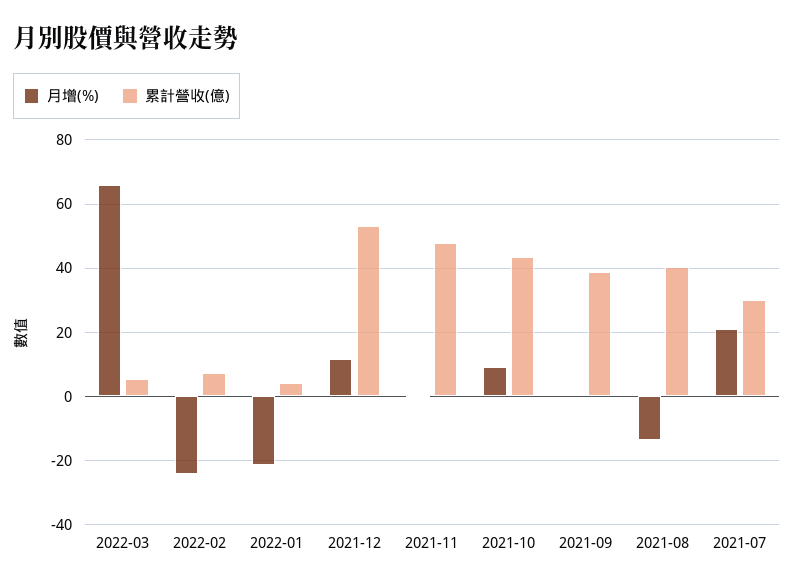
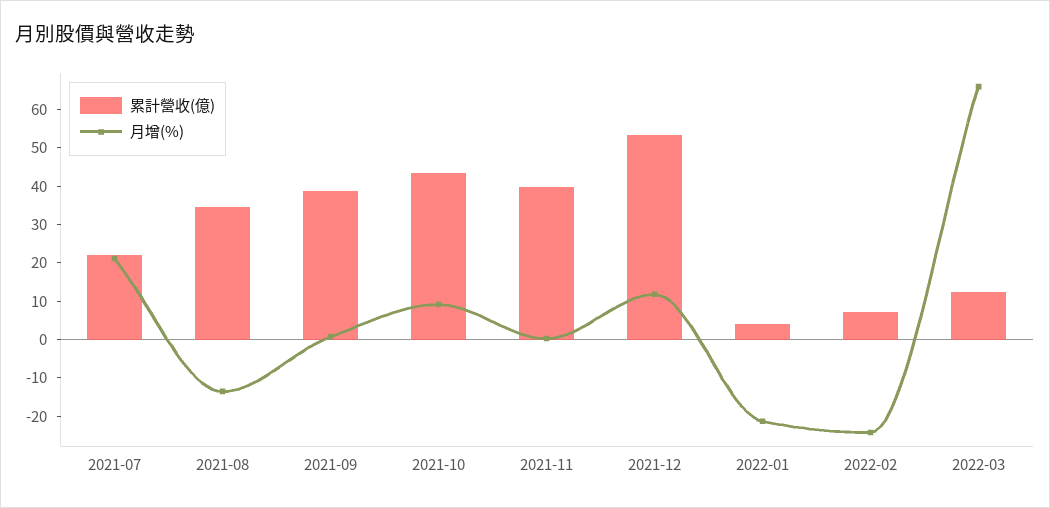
累計營收(億), 2022-03: 6 -> 12.5
累計營收(億), 2021-11: 48 -> 40
累計營收(億), 2021-08: 40 -> 35
累計營收(億), 2021-07: 30 -> 22.5

